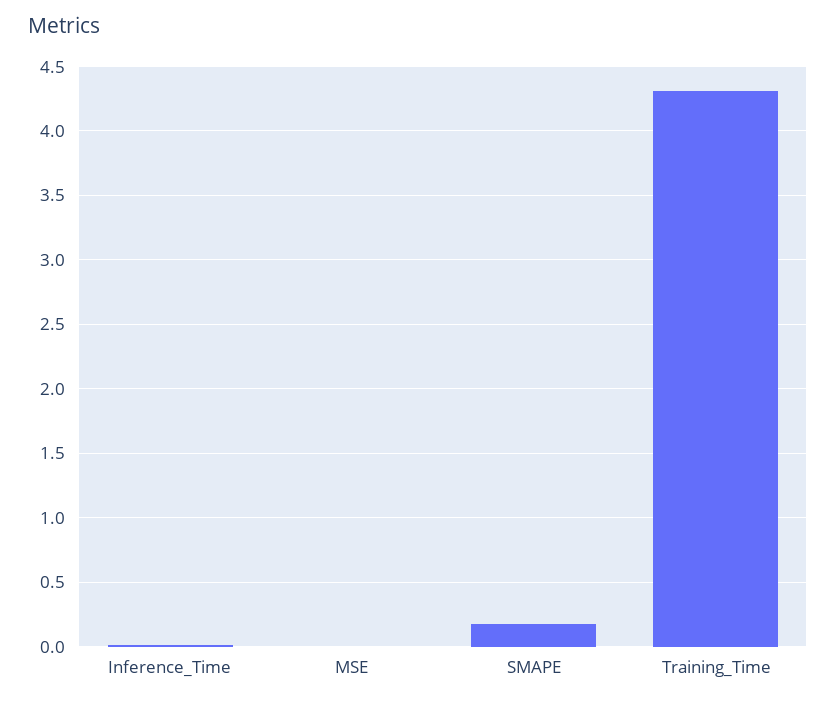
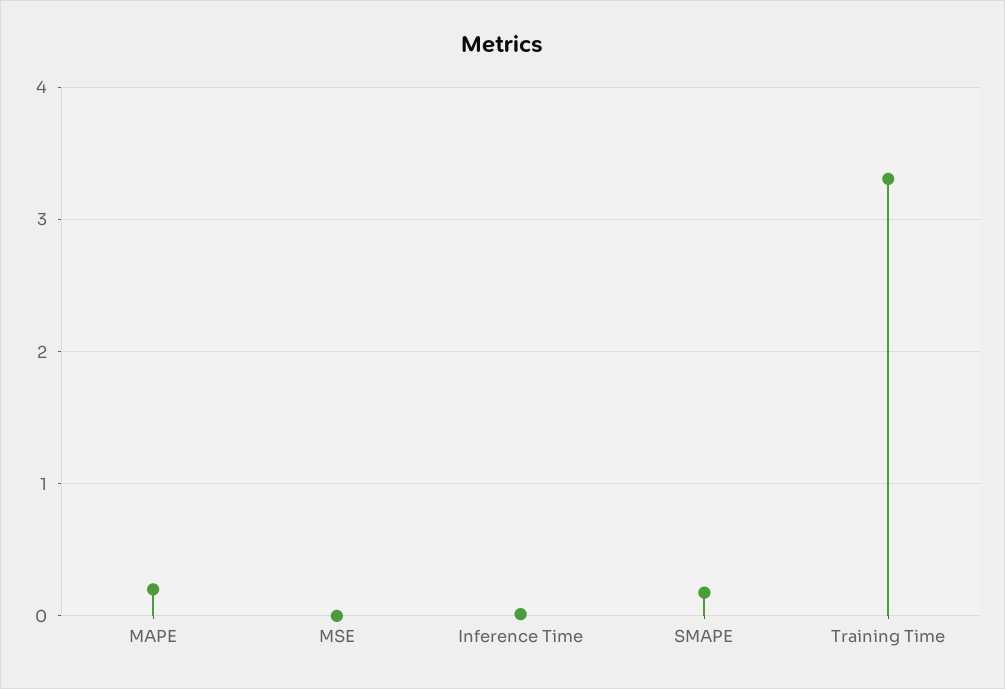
Training_Time: 4.3 -> 3.3
MAPE: none -> 0.2

